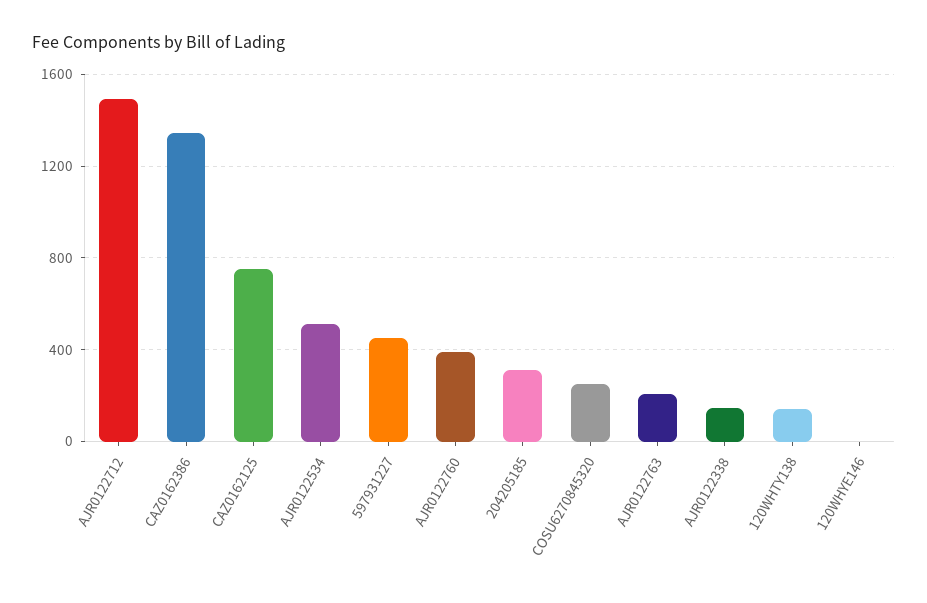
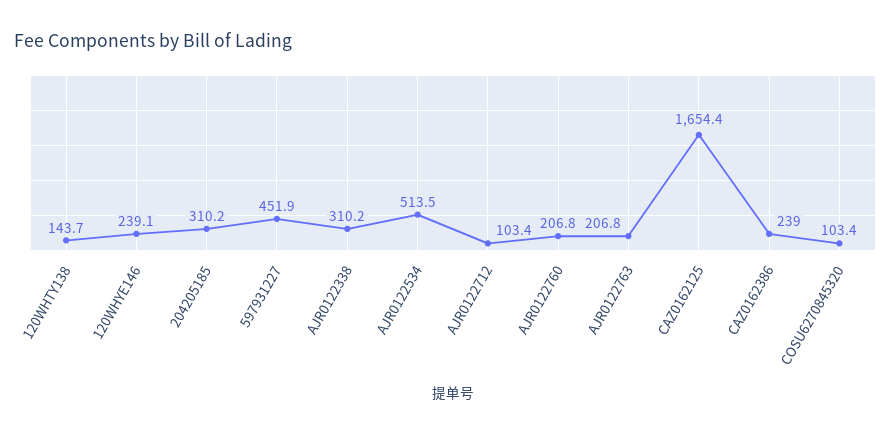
AJR0122712: 1500 -> 103.4
CAZ0162386: 1350 -> 239
CAZ0162125: 750 -> 1654.4
AJR0122760: 400 -> 206.8
COSU6270845320: 250 -> 103.4
AJR0122338: 150 -> 310.2
120WHYE146: 0 -> 239.1

